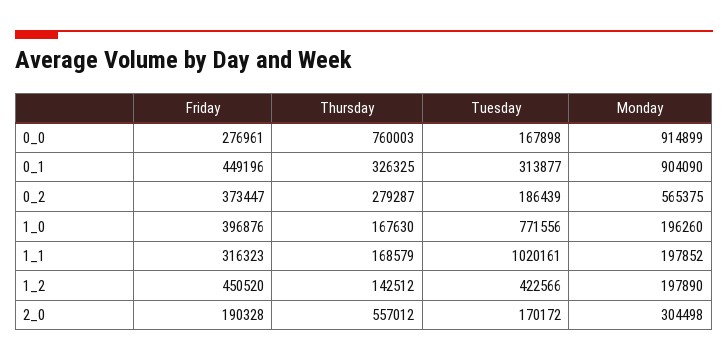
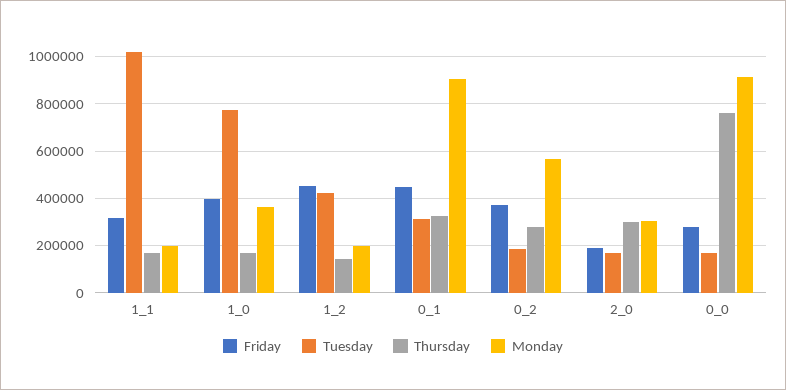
Monday, 1_0: 196260 -> 350000
Thursday, 2_0: 557012 -> 300000

